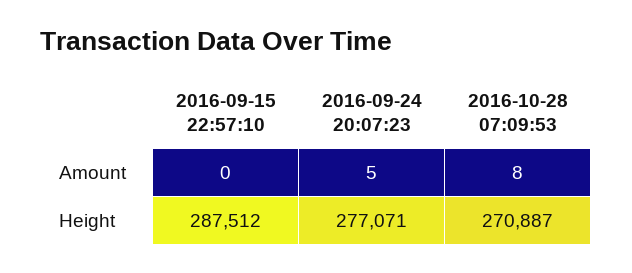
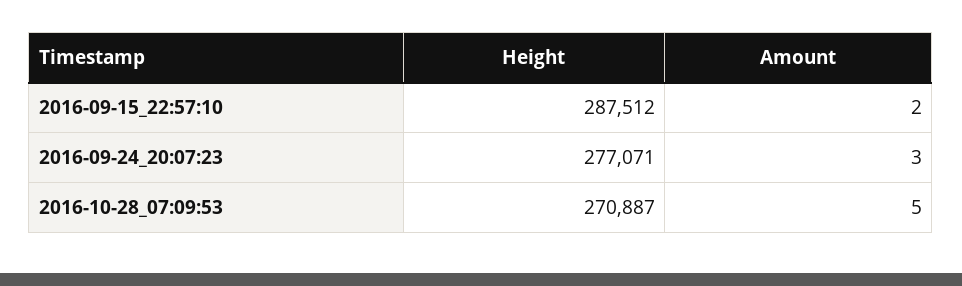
2016-09-15 22:57:10, Amount: 0 -> 2
2016-09-24 20:07:23, Amount: 5 -> 3
2016-10-28 07:09:53, Amount: 8 -> 5

